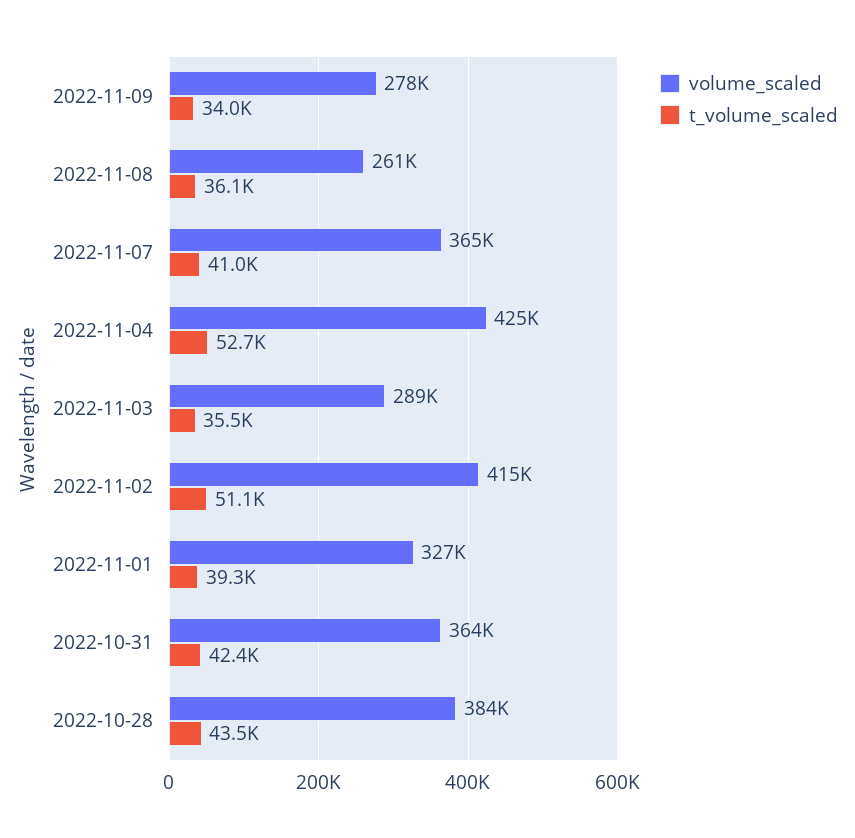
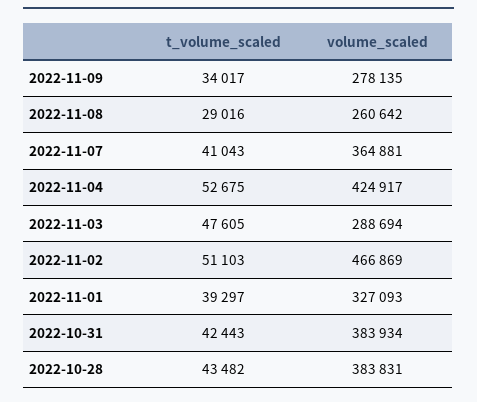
t_volume_scaled, 2022-11-08: 36100 -> 29016
t_volume_scaled, 2022-11-03: 35500 -> 47605
volume_scaled, 2022-11-02: 415000 -> 466869
volume_scaled, 2022-10-31: 364000 -> 383934

